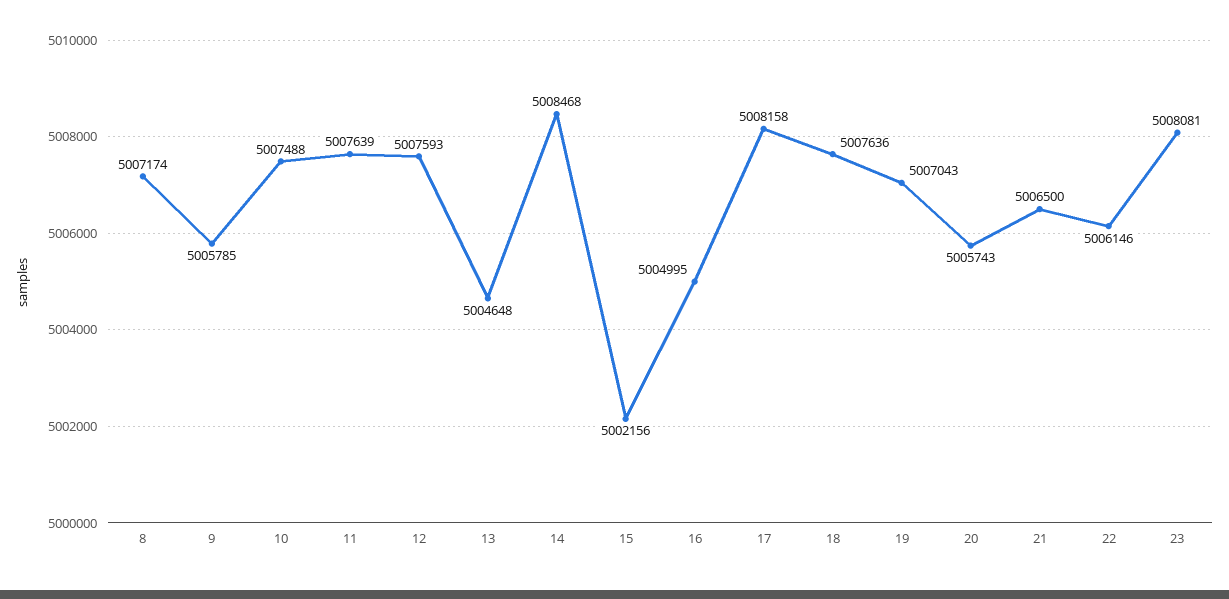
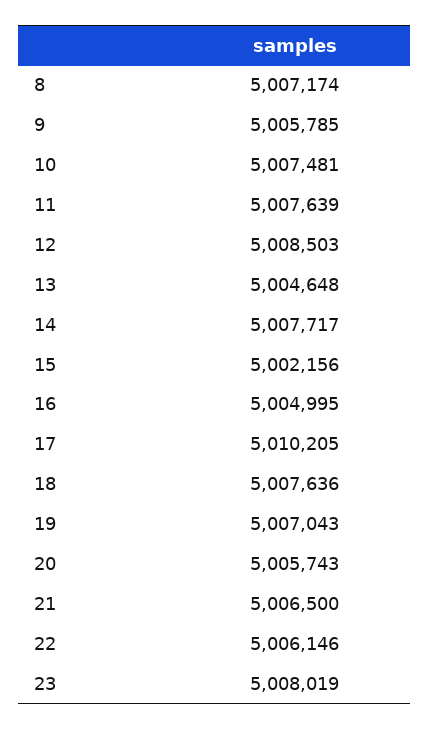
10: 5007488 -> 5007481
12: 5007593 -> 5008503
14: 5008468 -> 5007717
17: 5008158 -> 5010205
23: 5008081 -> 5008019

